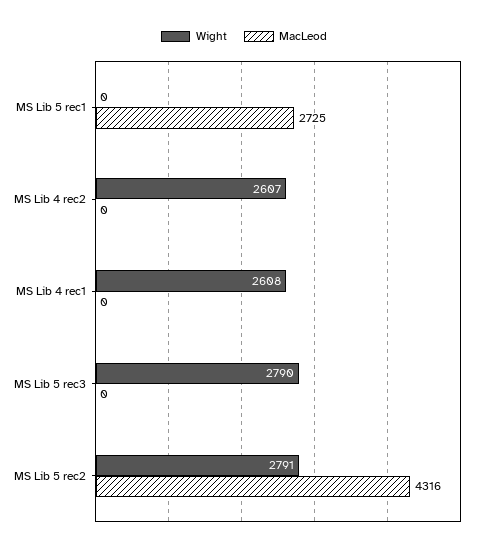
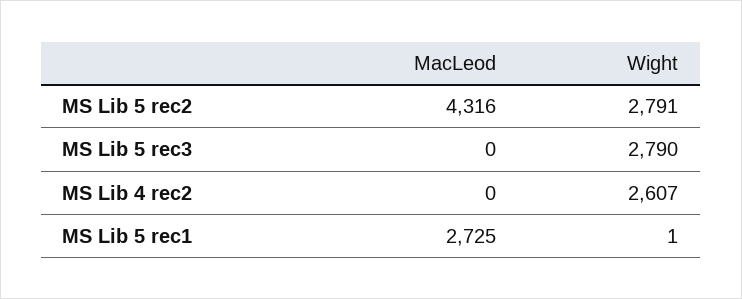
Wight, MS Lib 5 rec1: 0 -> 1
Wight, MS Lib 4 rec1: 2608 -> none
MacLeod, MS Lib 4 rec1: 0 -> none

